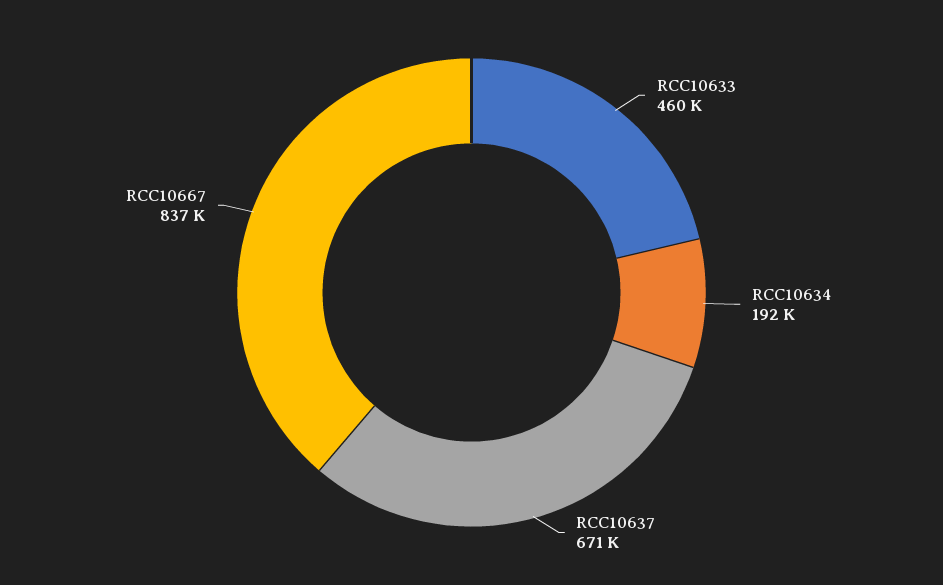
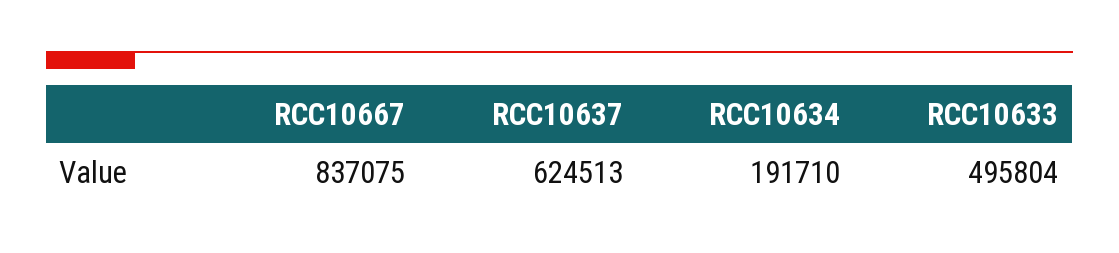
RCC10633: 460000 -> 495804
RCC10637: 671000 -> 624513

